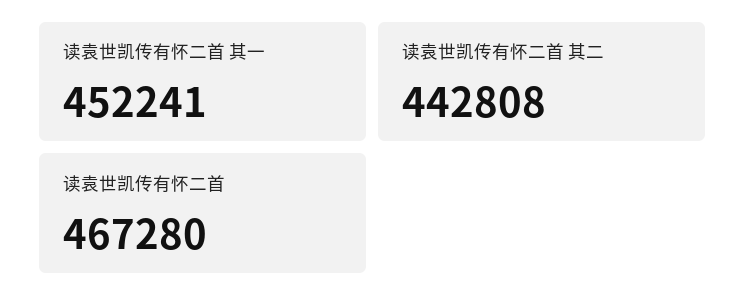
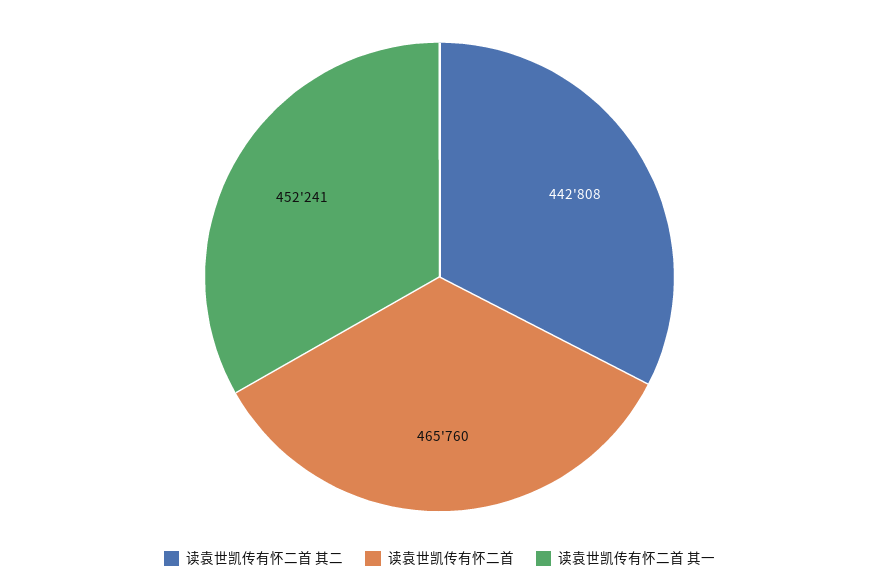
读袁世凯传有怀二首: 467280 -> 465760

